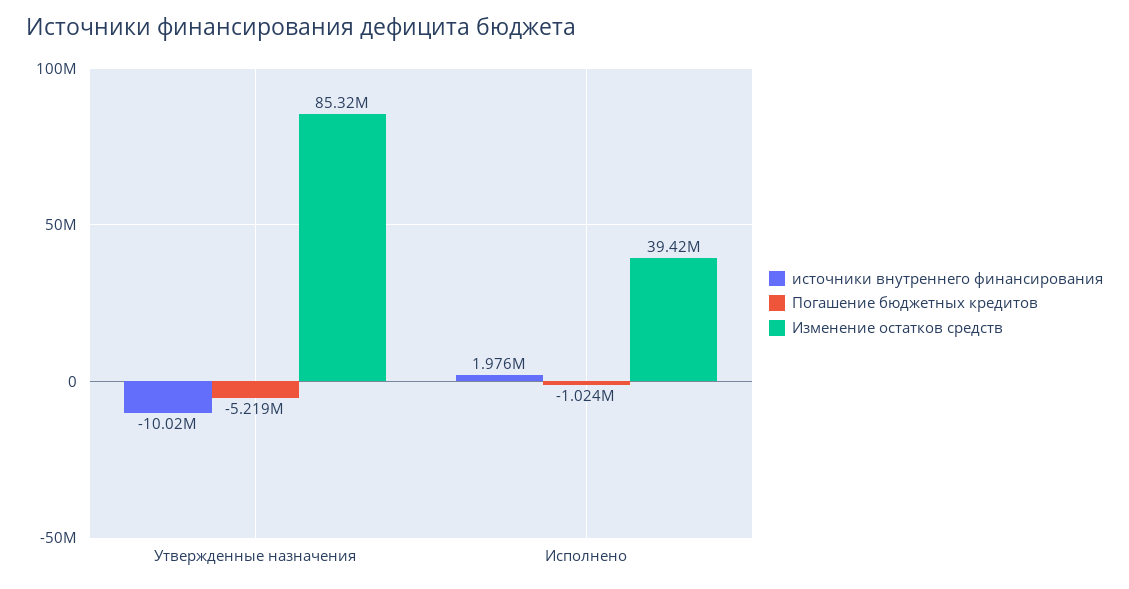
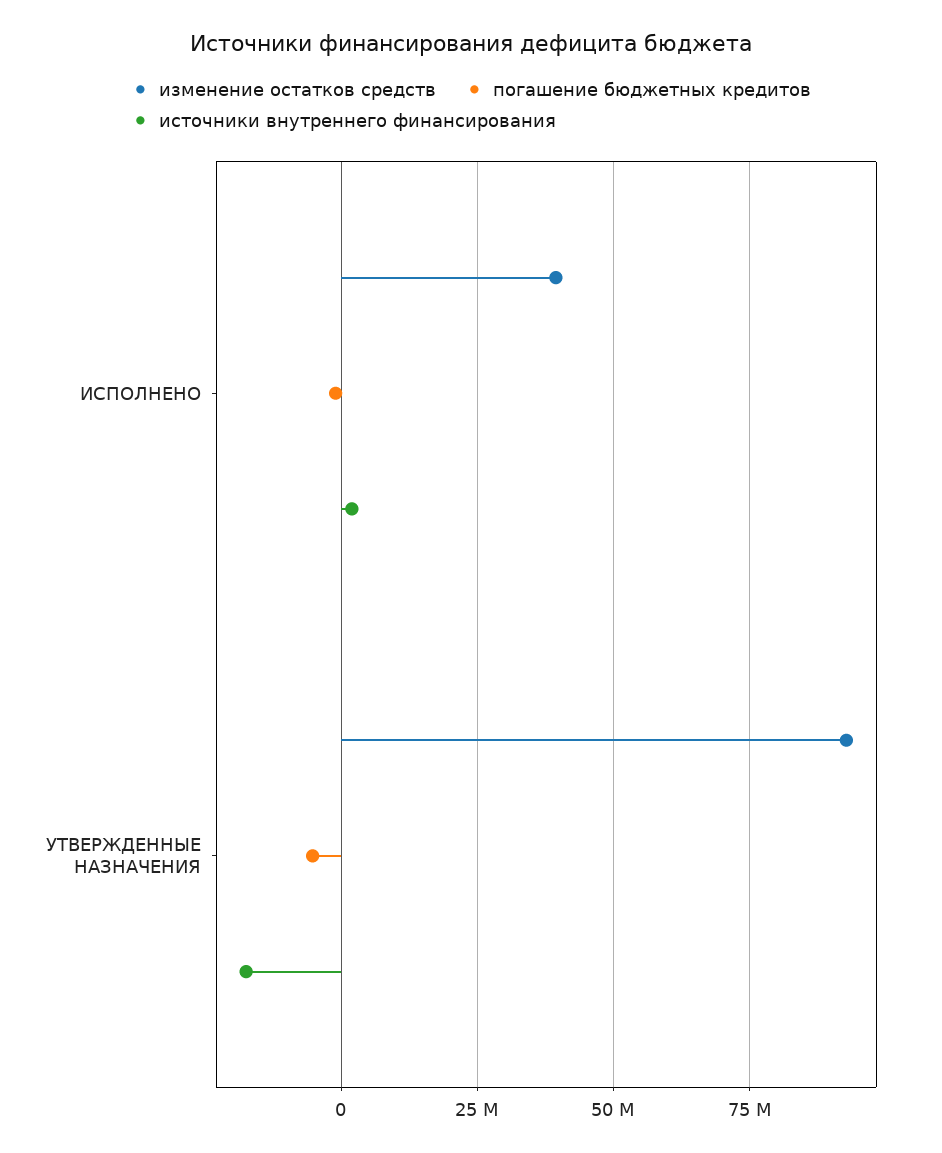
источники внутреннего финансирования, Утвержденные назначения: -10020000 -> -17500000
Изменение остатков средств, Утвержденные назначения: 85320000 -> 92500000

